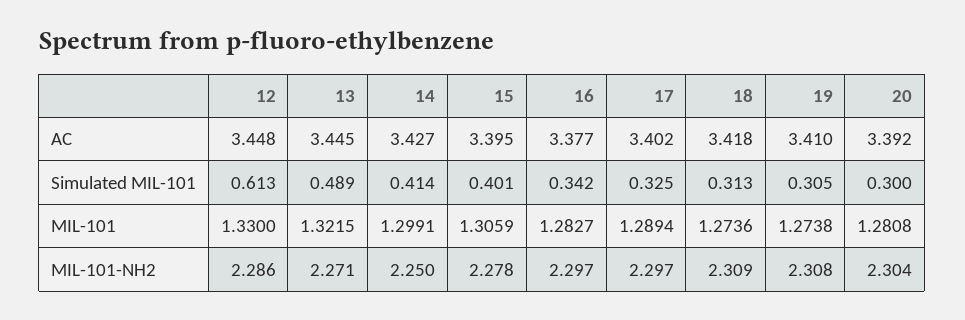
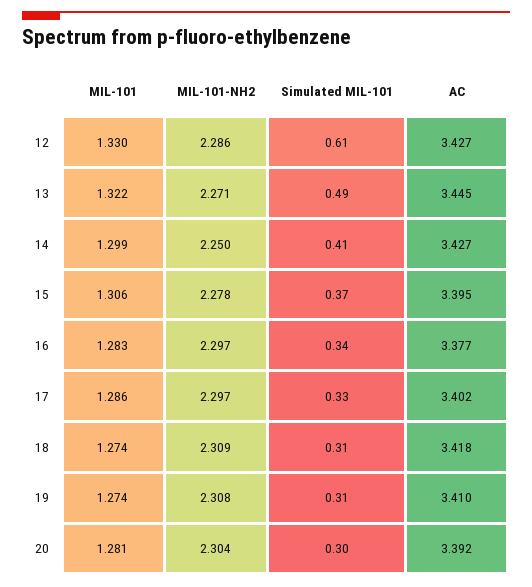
12, AC: 3.448 -> 3.427
15, Simulated MIL-101: 0.401 -> 0.37
17, MIL-101: 1.2894 -> 1.286

